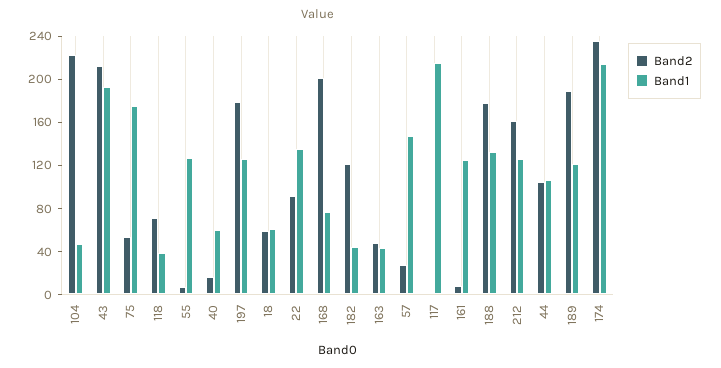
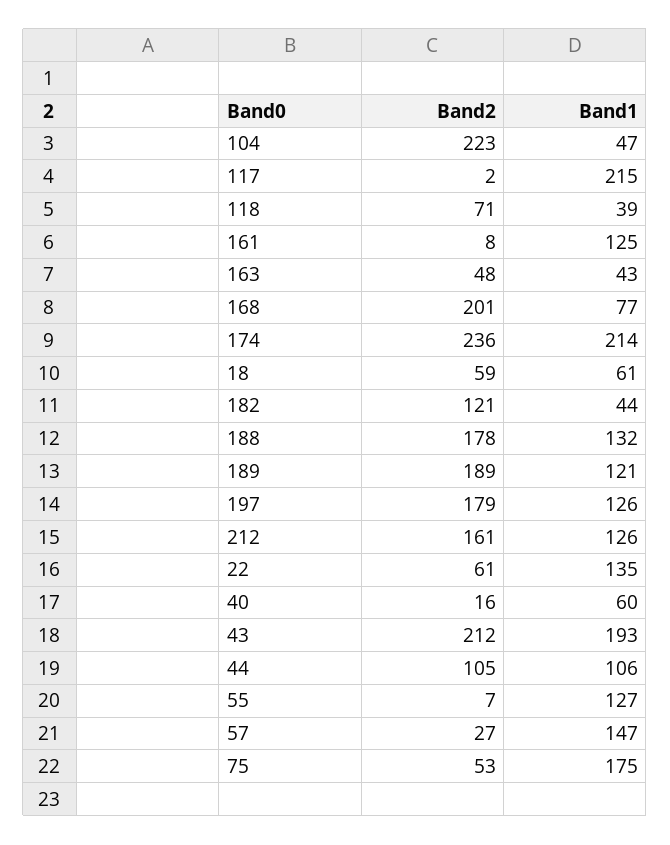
Band2, 22: 90 -> 61

